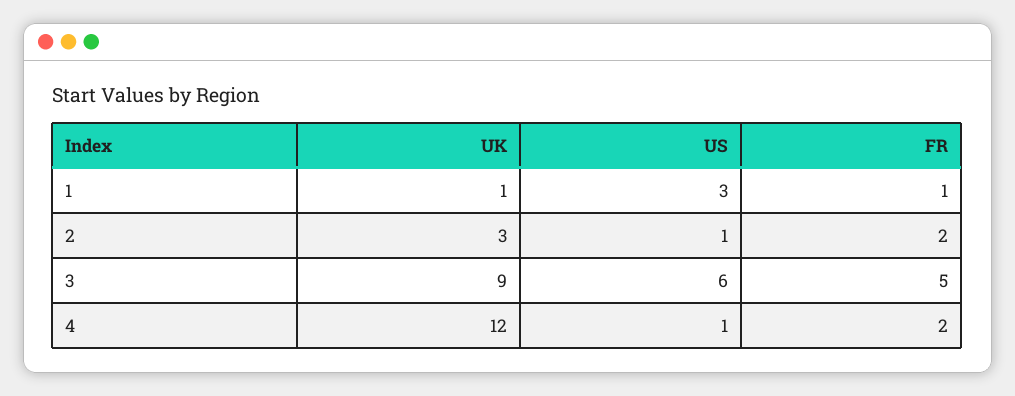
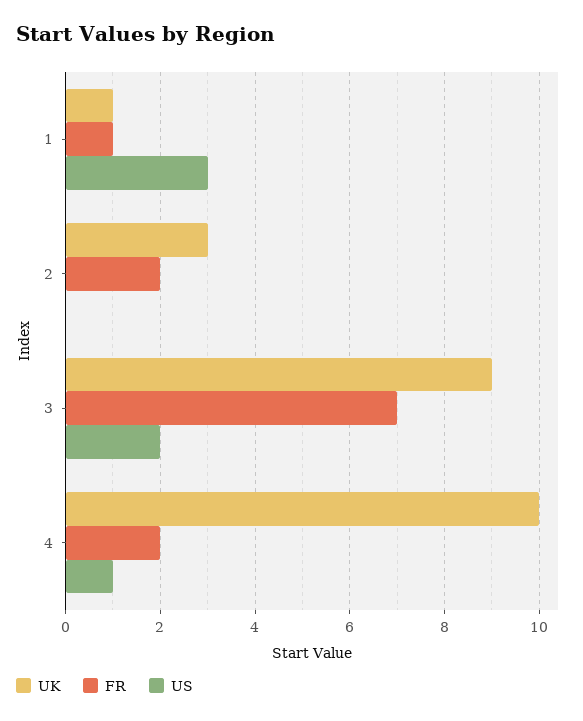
US, 2: 1 -> 0
US, 3: 6 -> 2
FR, 3: 5 -> 7
UK, 4: 12 -> 10

